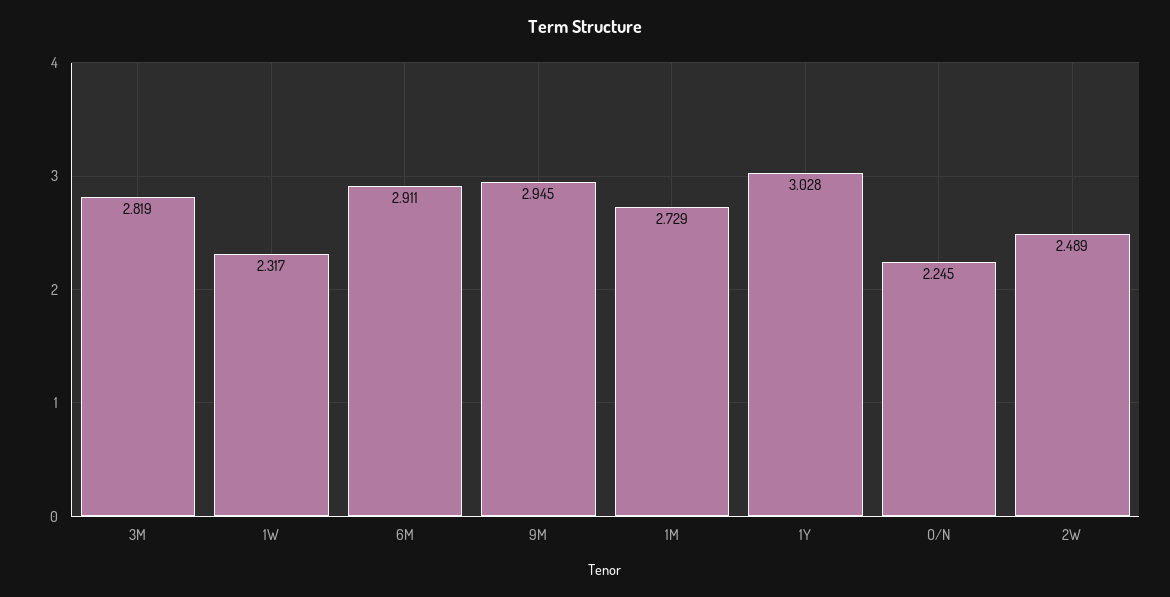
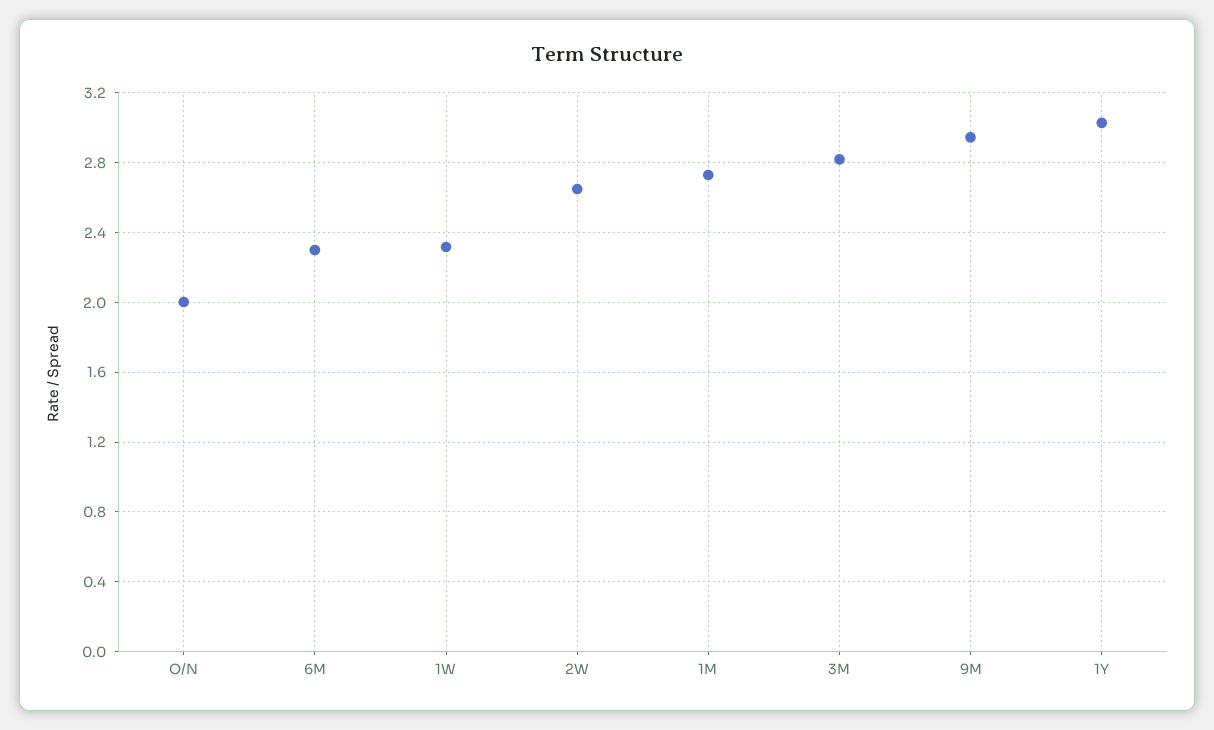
6M: 2.911 -> 2.3
O/N: 2.245 -> 2
2W: 2.489 -> 2.65

